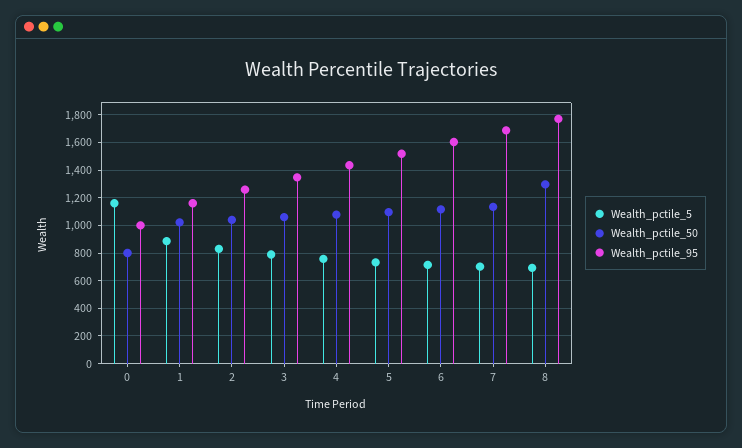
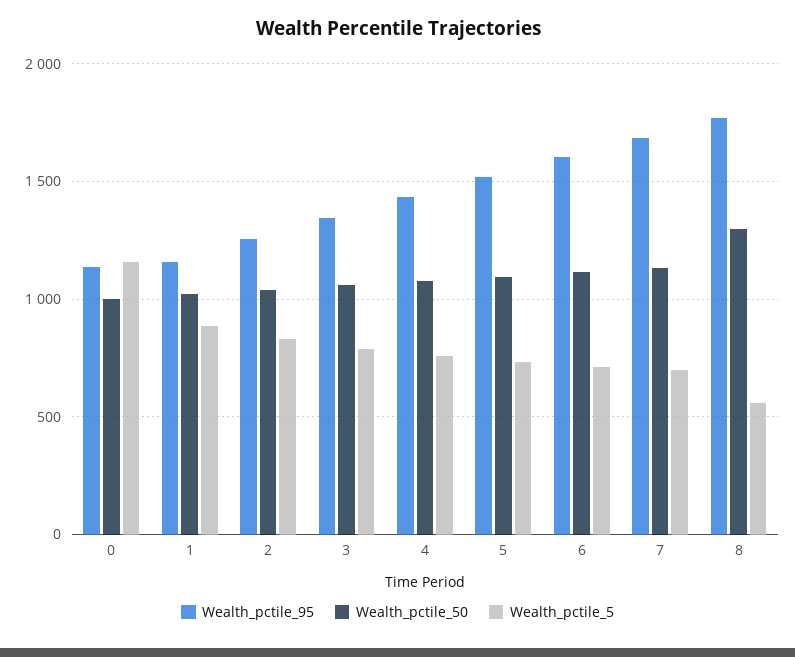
Wealth_pctile_50, 0: 800 -> 1000
Wealth_pctile_95, 0: 1000 -> 1150
Wealth_pctile_5, 8: 700 -> 550

